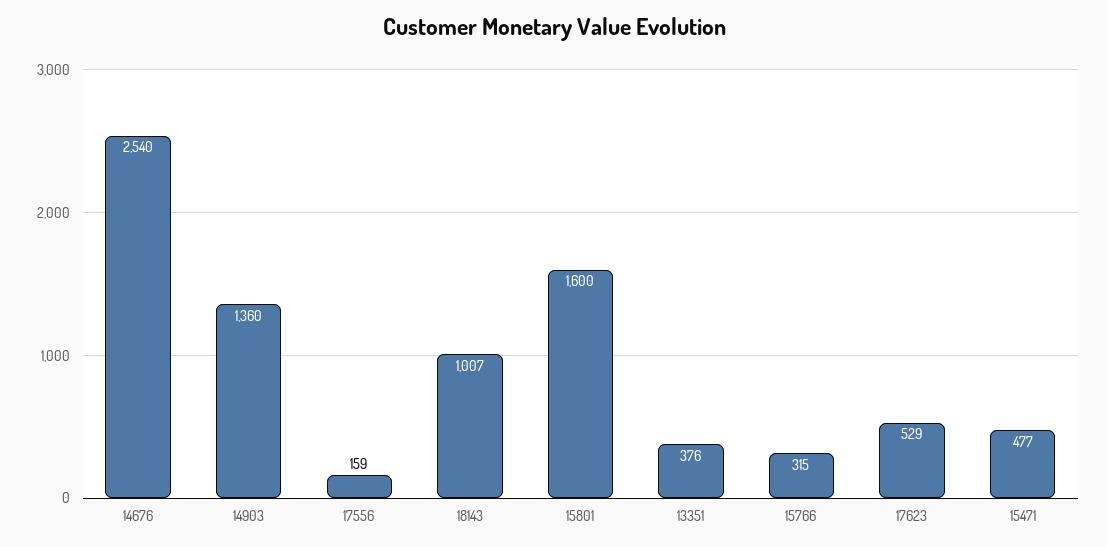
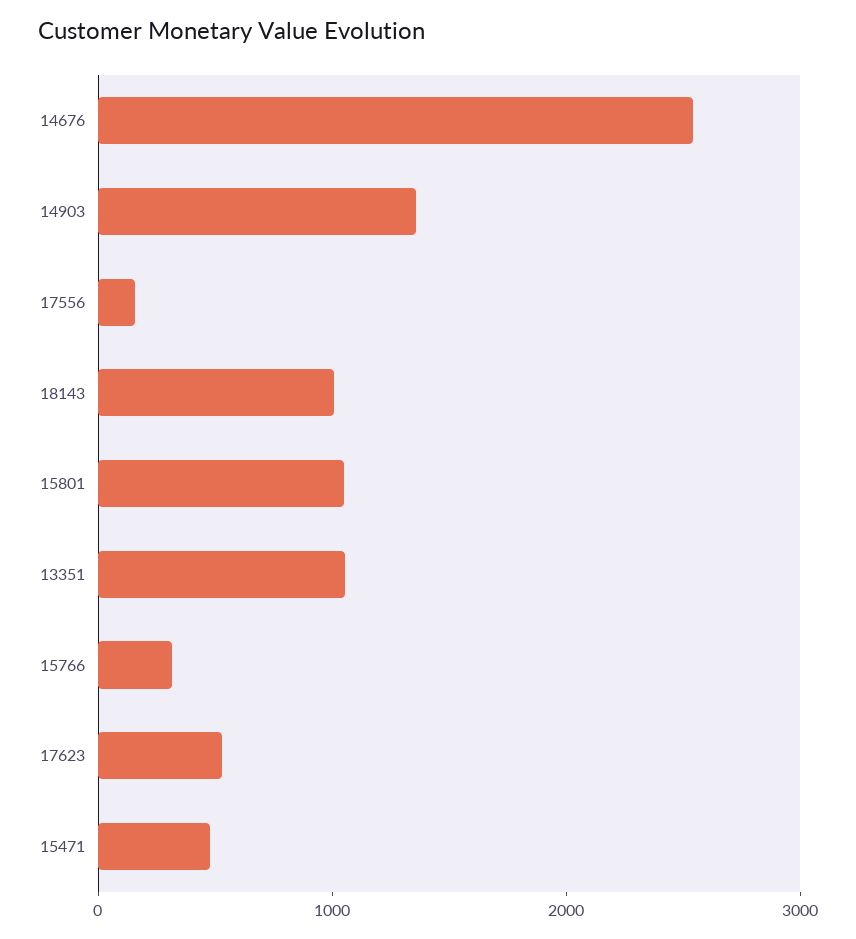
15801: 1600 -> 1000
13351: 376 -> 1000

